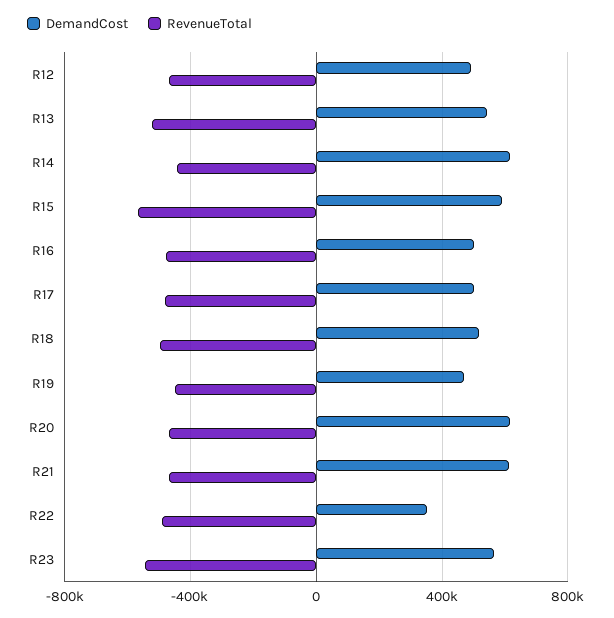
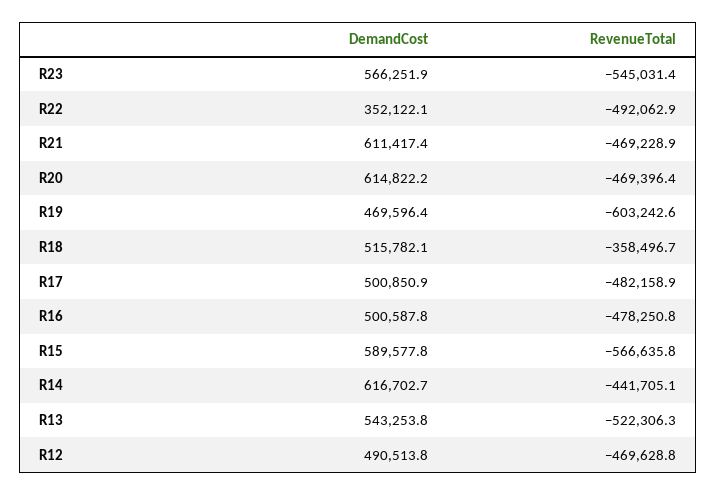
RevenueTotal, R18: -500000 -> -358496.7
RevenueTotal, R19: -450000 -> -603242.6

